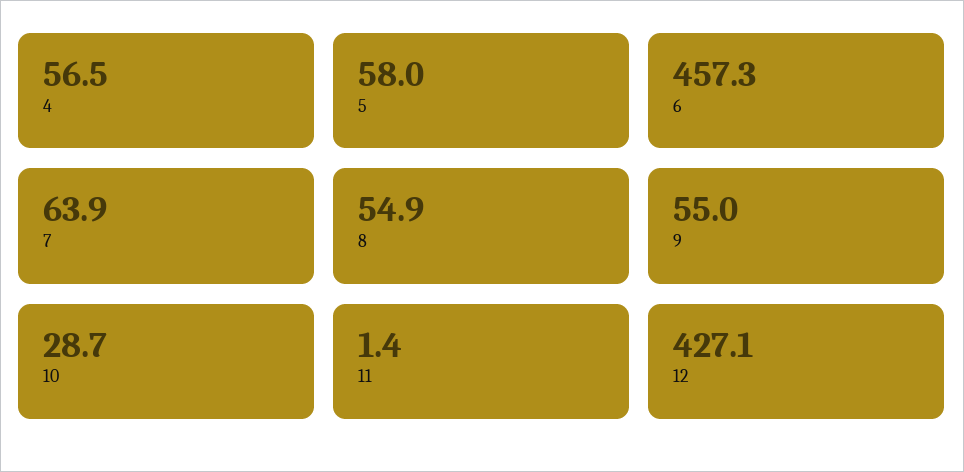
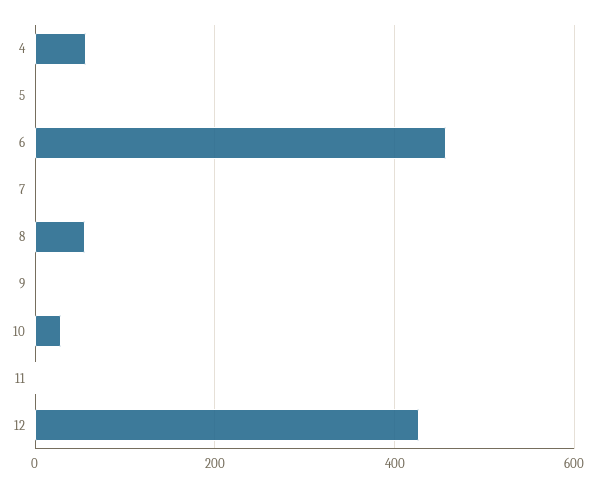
5: 58 -> 0
7: 63.9 -> 0
9: 55 -> 0

